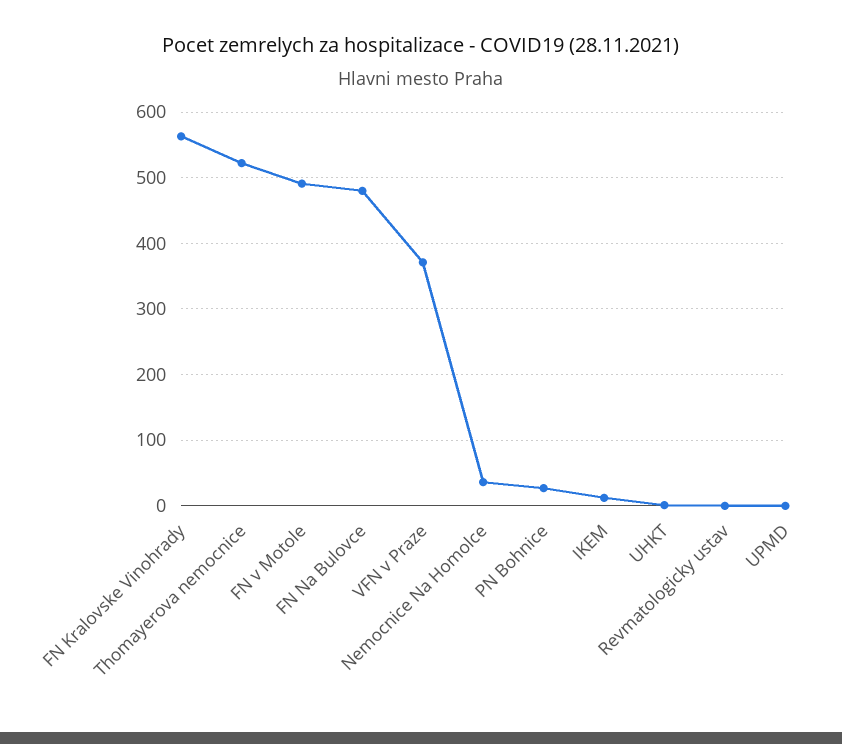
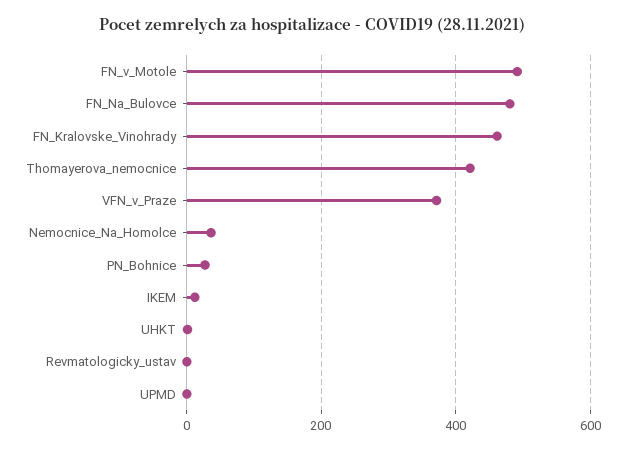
FN Kralovske Vinohrady: 560 -> 460
Thomayerova nemocnice: 520 -> 420

